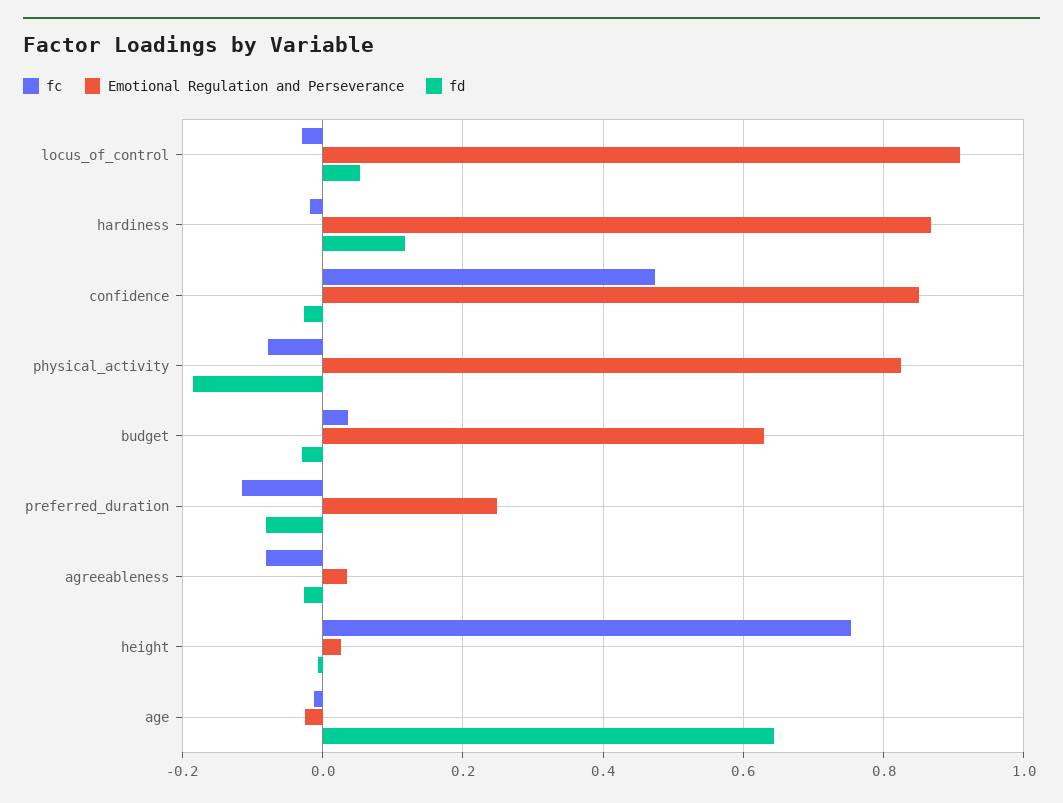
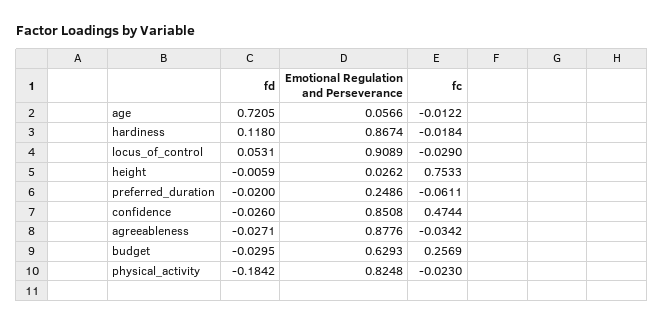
fc, physical_activity: -0.08 -> -0.023
fc, budget: 0.04 -> 0.2569
fc, preferred_duration: -0.12 -> -0.0611
fd, preferred_duration: -0.08 -> -0.02
fc, agreeableness: -0.08 -> -0.0342
Emotional Regulation and Perseverance, agreeableness: 0.04 -> 0.8776
Emotional Regulation and Perseverance, age: -0.02 -> 0.0566
fd, age: 0.64 -> 0.7205

